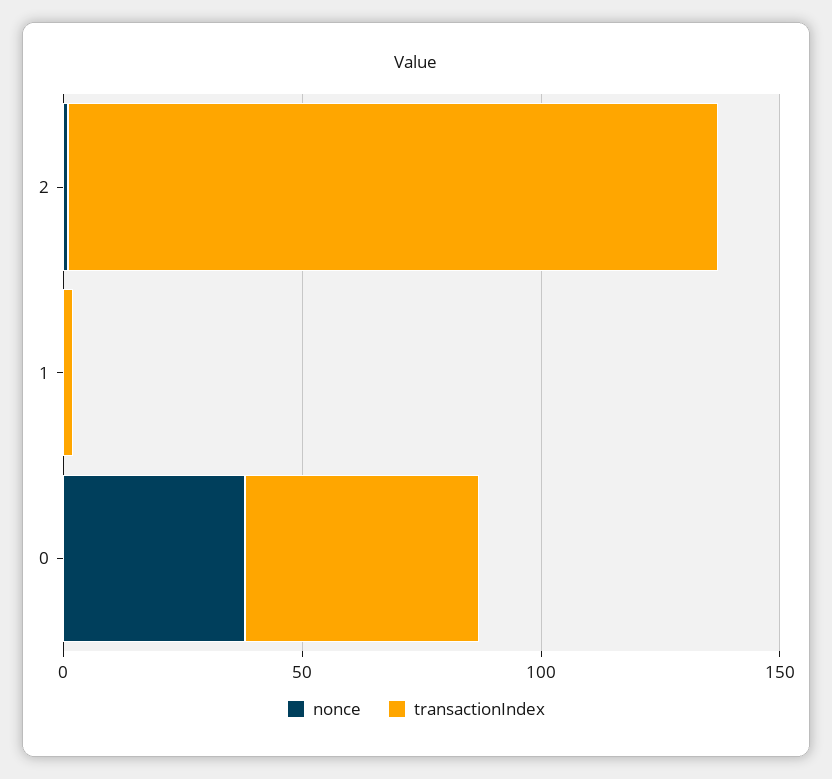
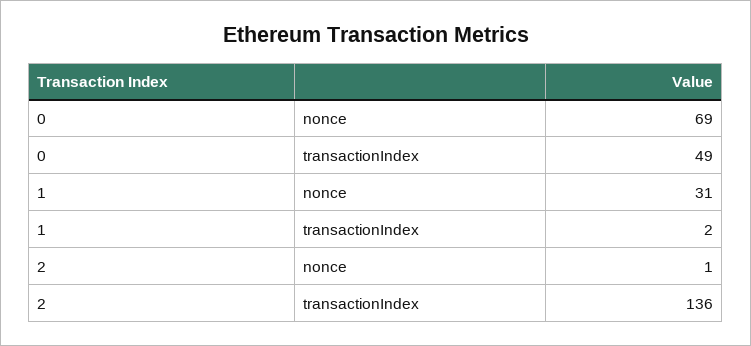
nonce, 1: 0 -> 31
nonce, 0: 40 -> 69

